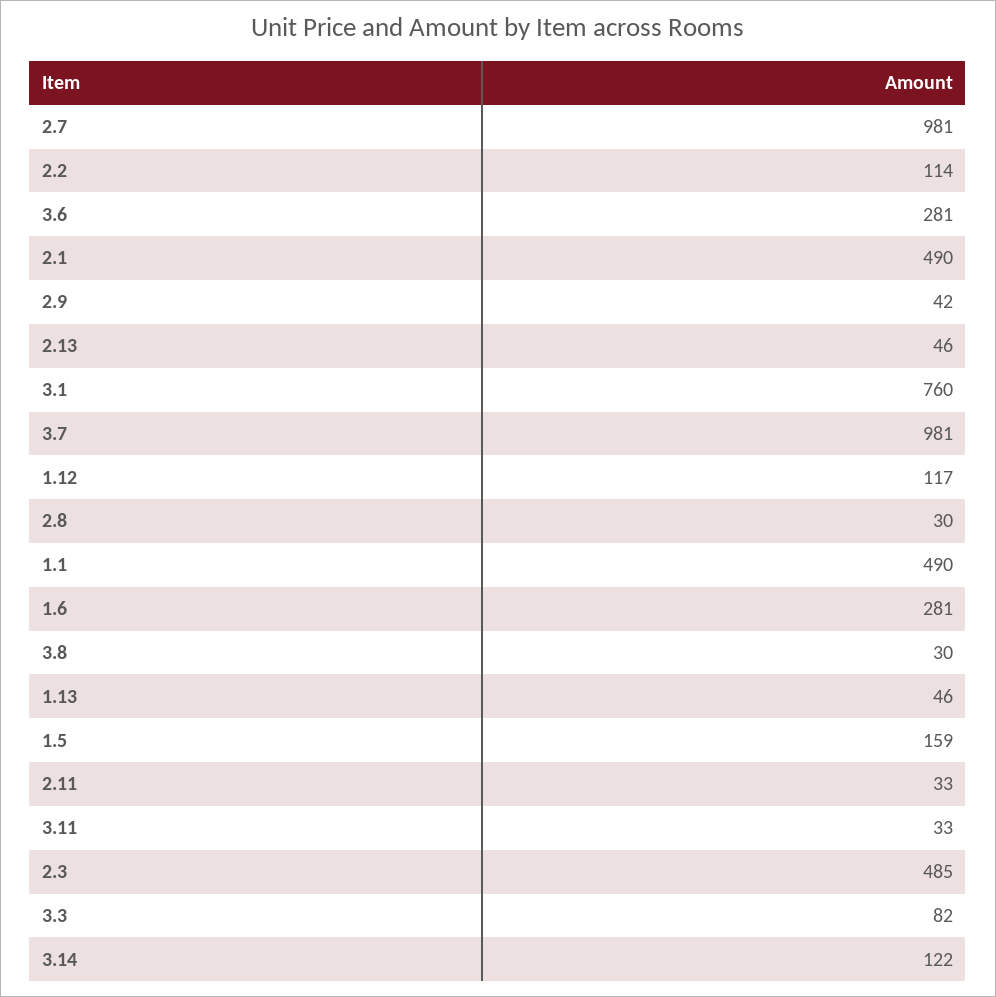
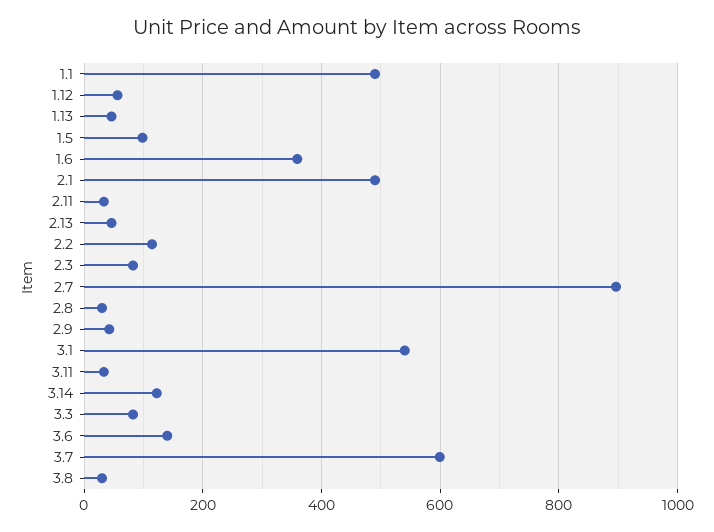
2.7: 981 -> 900
3.6: 281 -> 140
3.1: 760 -> 540
3.7: 981 -> 600
1.12: 117 -> 60
1.6: 281 -> 360
1.5: 159 -> 100
2.3: 485 -> 80

